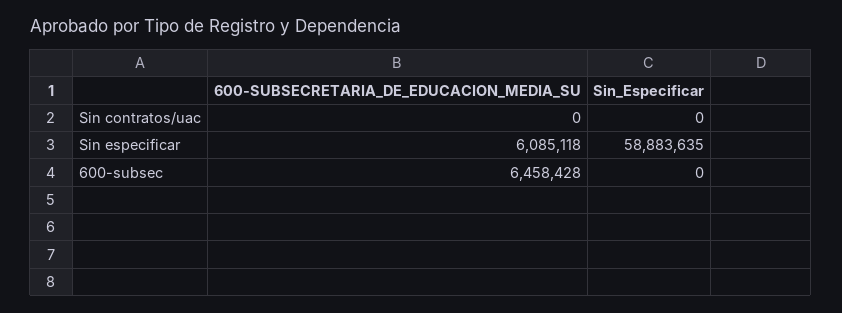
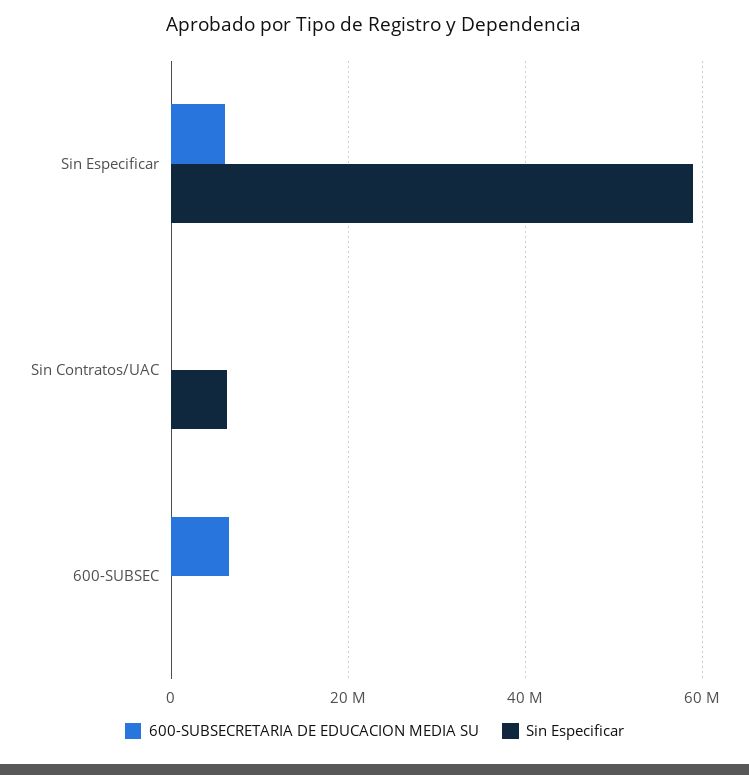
Sin_Especificar, Sin contratos/uac: 0 -> 6000000

